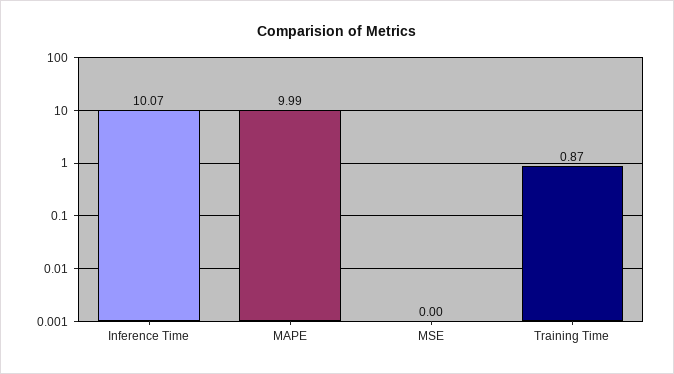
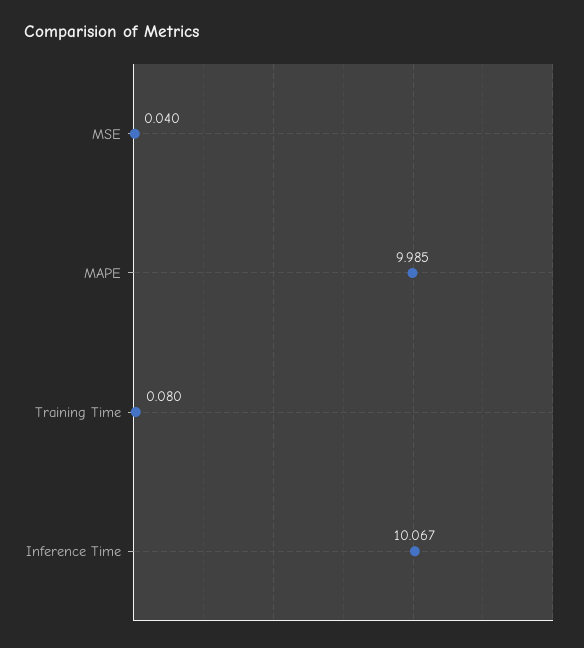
MSE: 0 -> 0.04
Training Time: 0.87 -> 0.08

